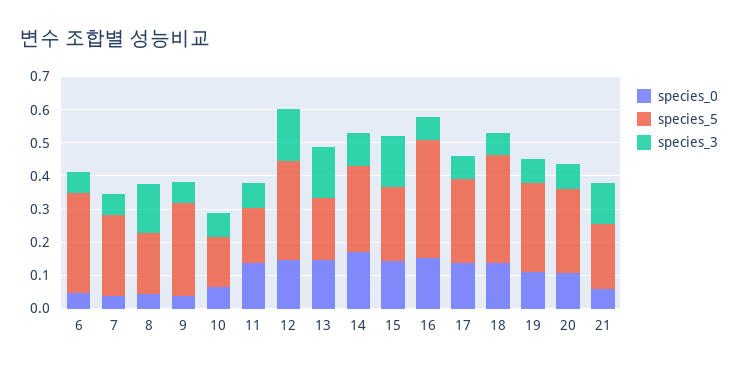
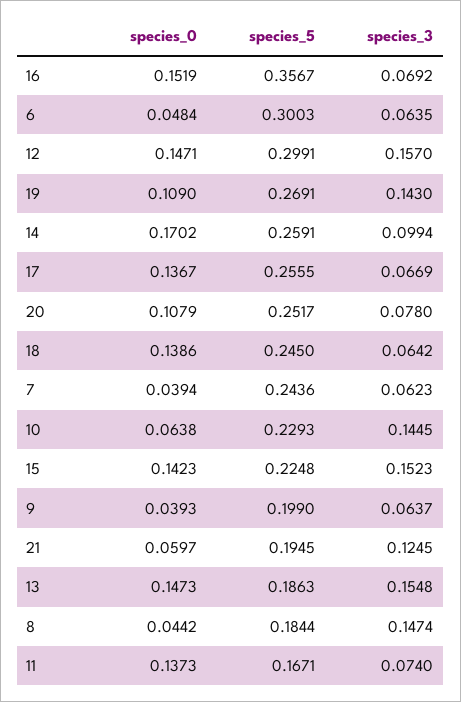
species_5, 9: 0.275 -> 0.199
species_5, 10: 0.15 -> 0.2293
species_3, 10: 0.075 -> 0.1445
species_5, 18: 0.325 -> 0.245
species_3, 19: 0.075 -> 0.143

